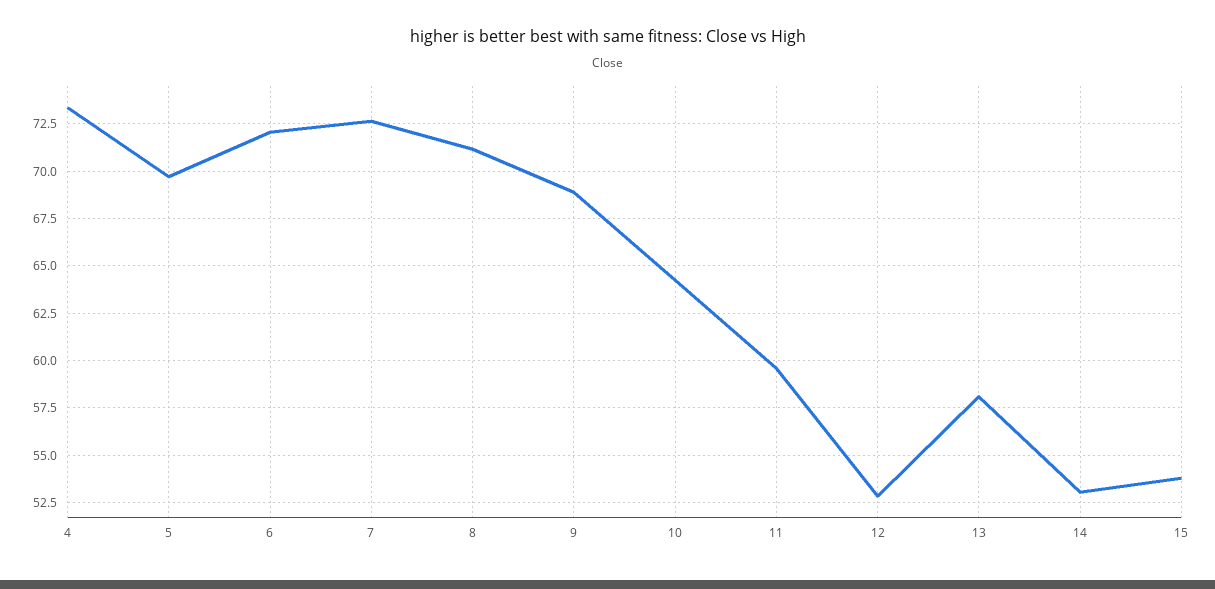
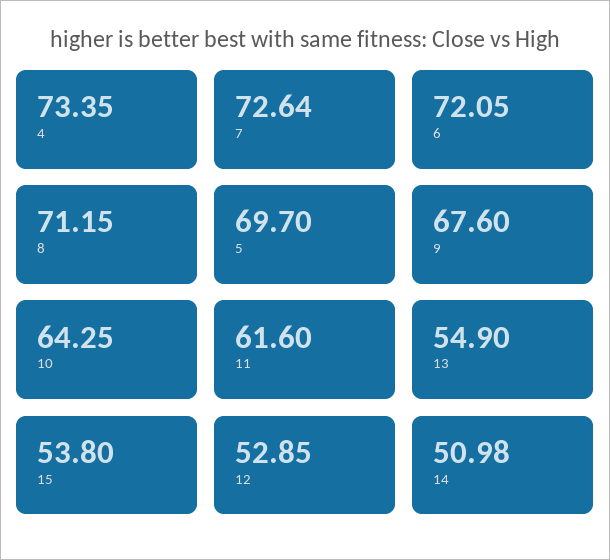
9: 69 -> 67.6
11: 59.5 -> 61.6
13: 58 -> 54.9
14: 53 -> 50.98

